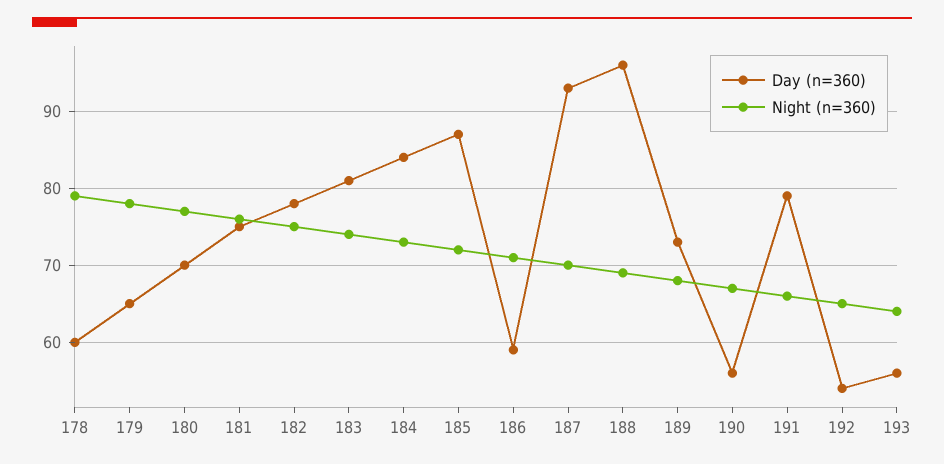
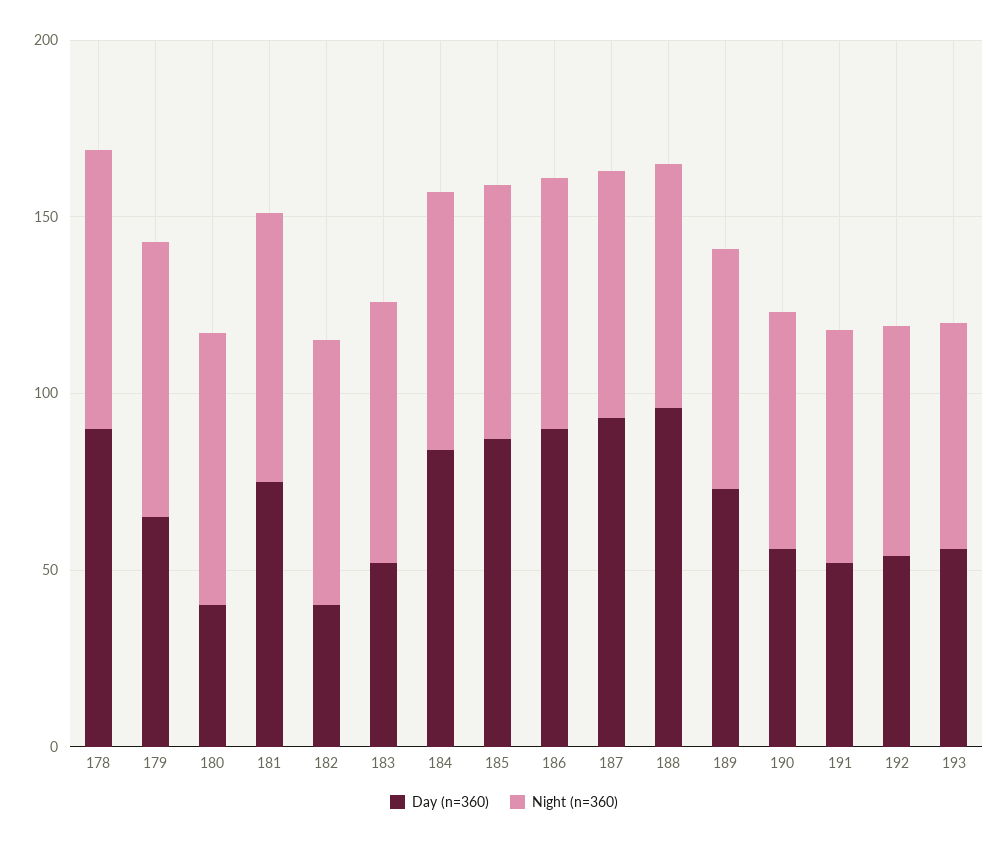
Day (n=360), 178: 60 -> 90
Day (n=360), 180: 70 -> 40
Day (n=360), 182: 78 -> 40
Day (n=360), 183: 81 -> 50
Day (n=360), 186: 59 -> 90
Day (n=360), 191: 79 -> 50

